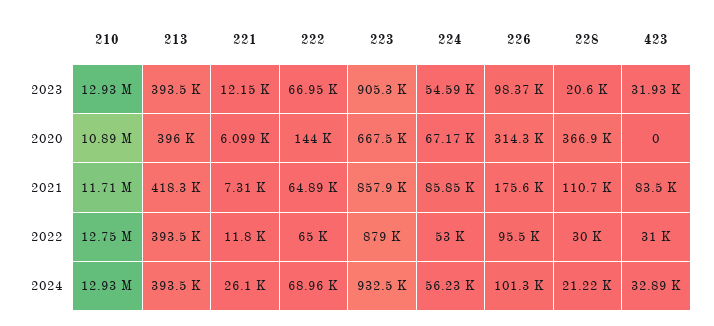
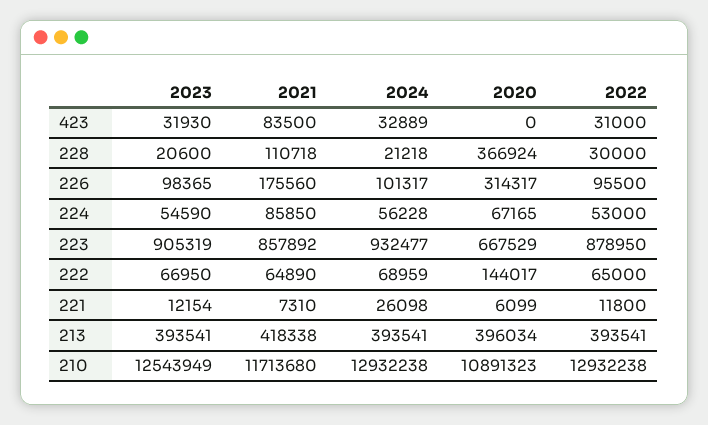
210, 2023: 12930000 -> 12543949
210, 2022: 12750000 -> 12932238

